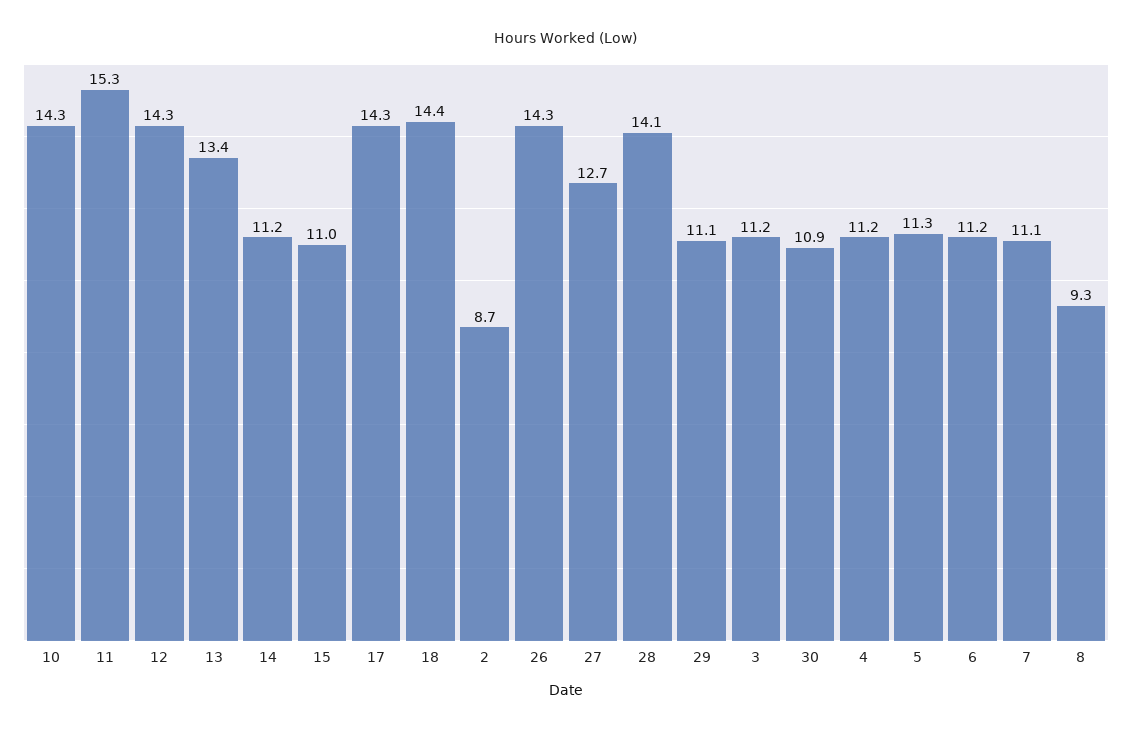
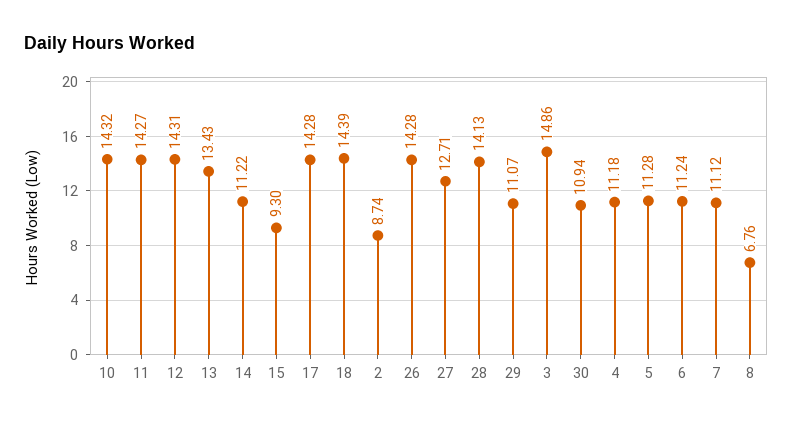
11: 15.3 -> 14.27
15: 11 -> 9.3
3: 11.2 -> 14.86
8: 9.3 -> 6.76

